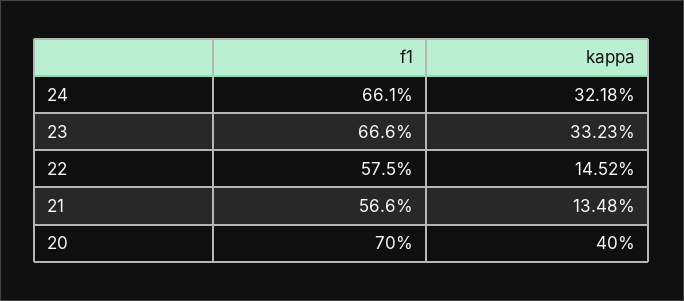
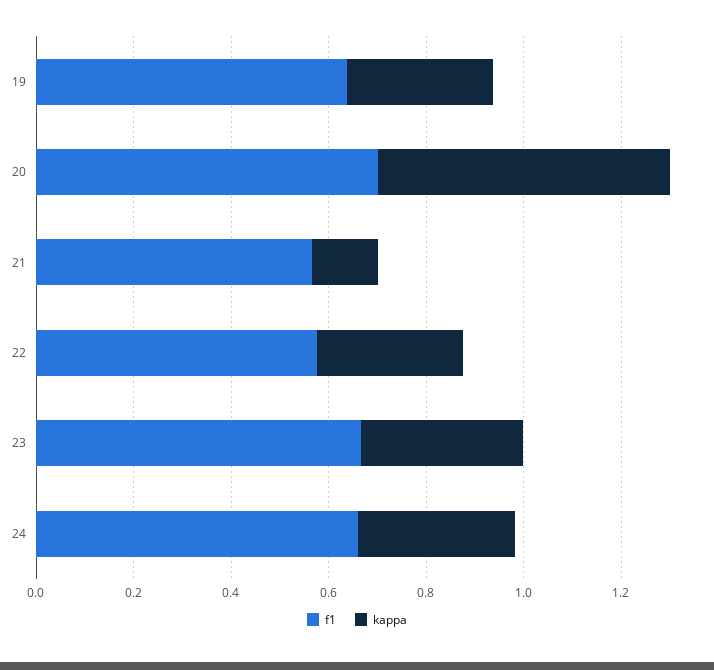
kappa, 22: 0.1452 -> 0.3
kappa, 20: 0.4 -> 0.6
f1, 19: none -> 0.65
kappa, 19: none -> 0.3

